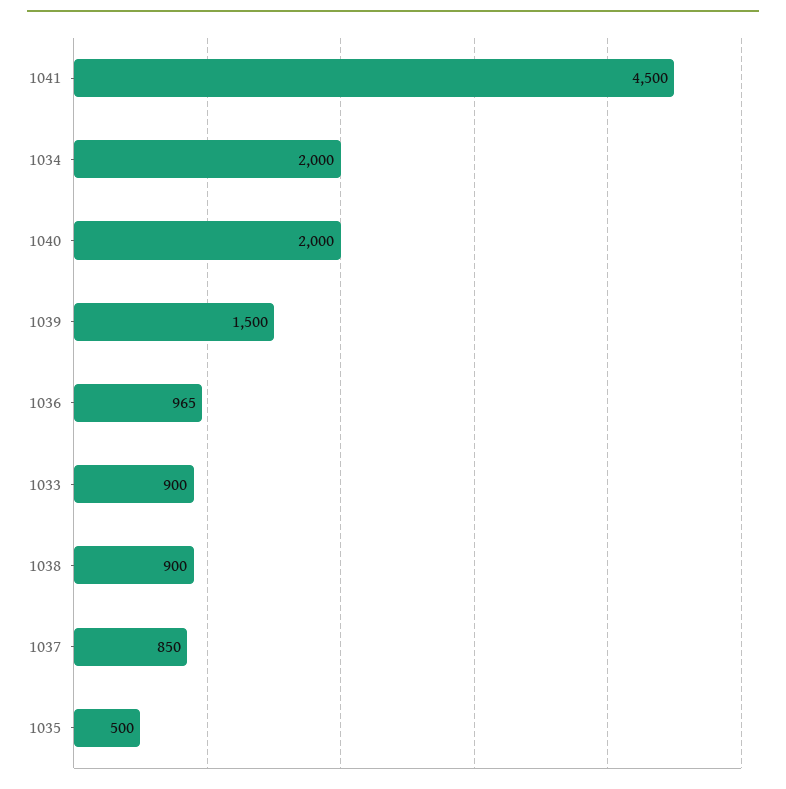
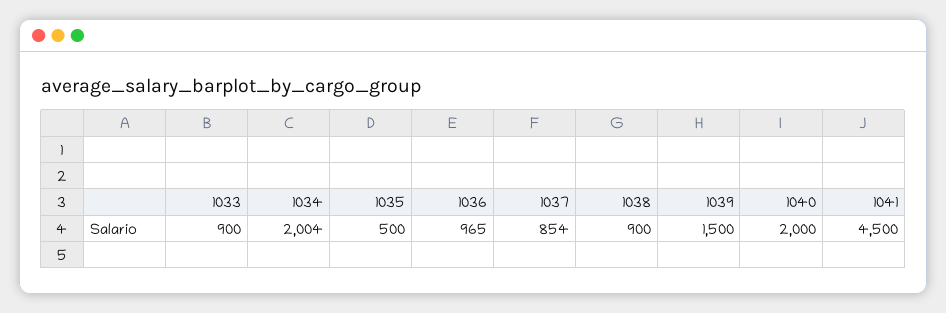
1034: 2000 -> 2004
1037: 850 -> 854

